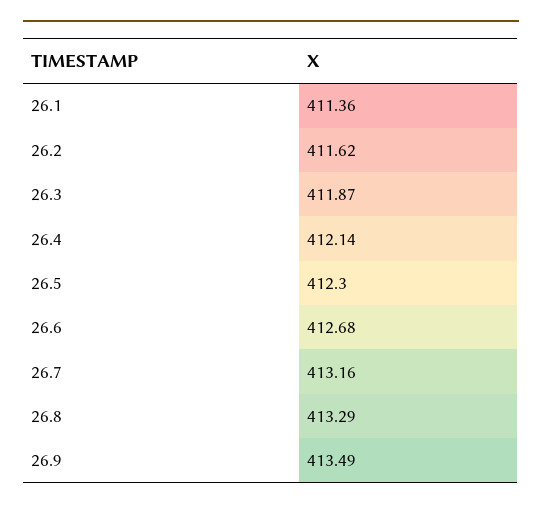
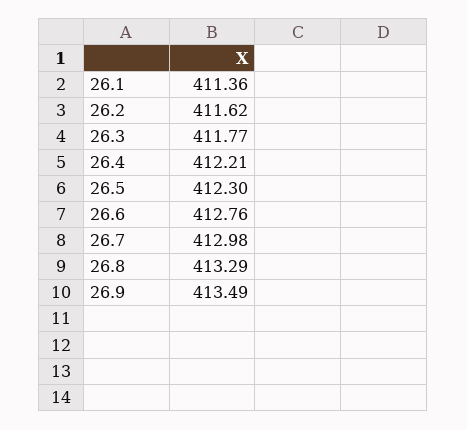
26.3: 411.87 -> 411.77
26.4: 412.14 -> 412.21
26.6: 412.68 -> 412.76
26.7: 413.16 -> 412.98

